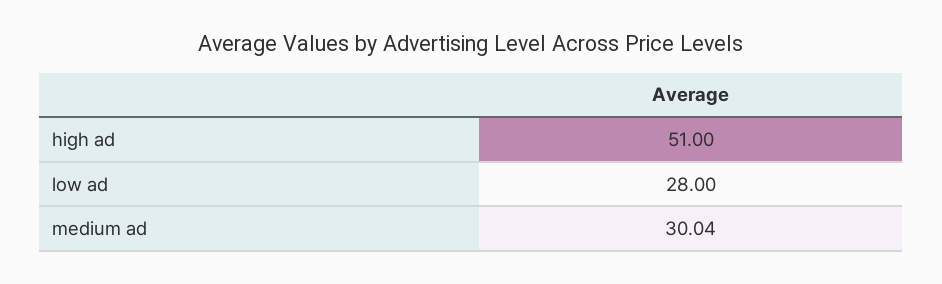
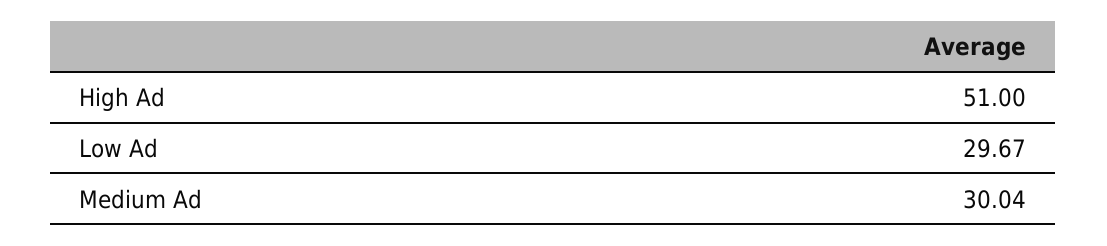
low ad: 28 -> 29.67

